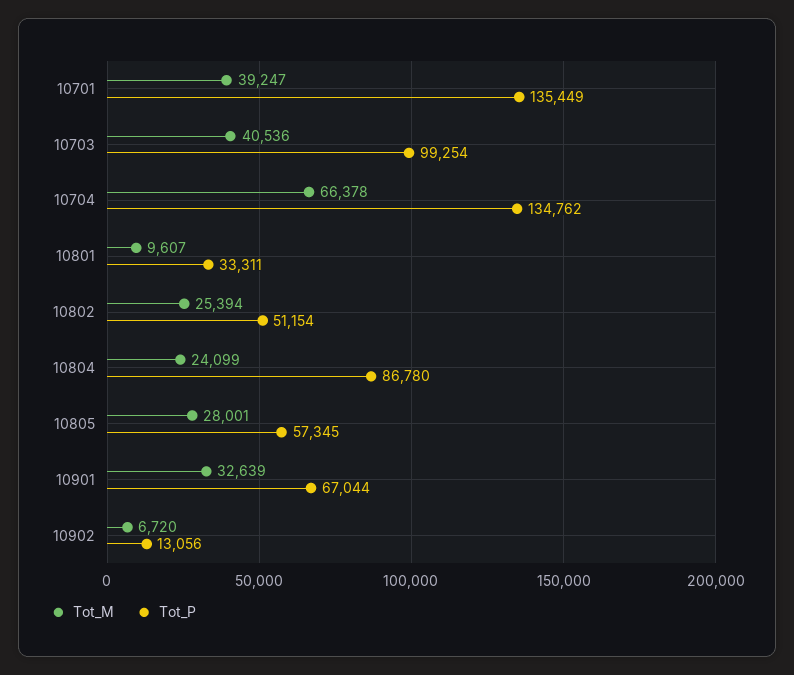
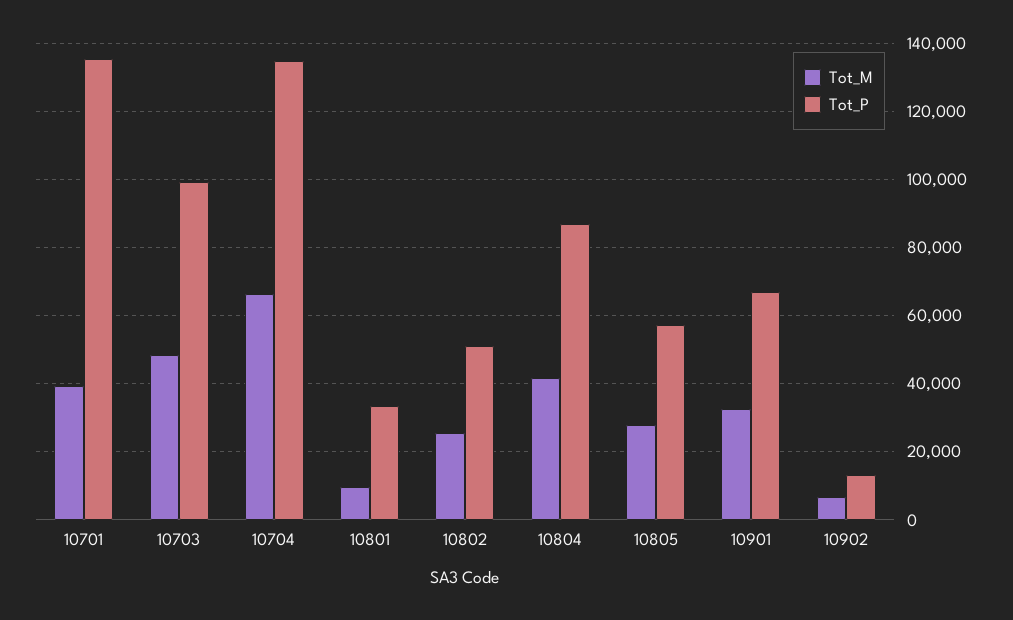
Tot_M, 10703: 40536 -> 48000
Tot_M, 10804: 24099 -> 42000

